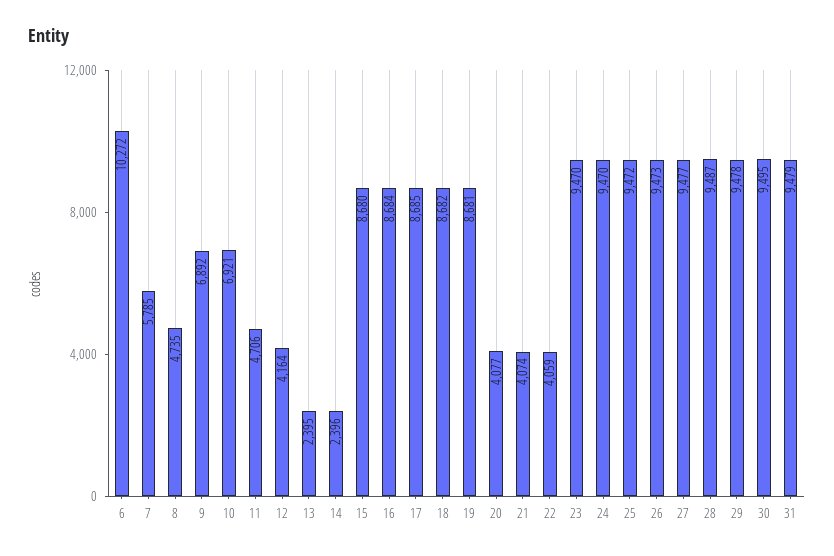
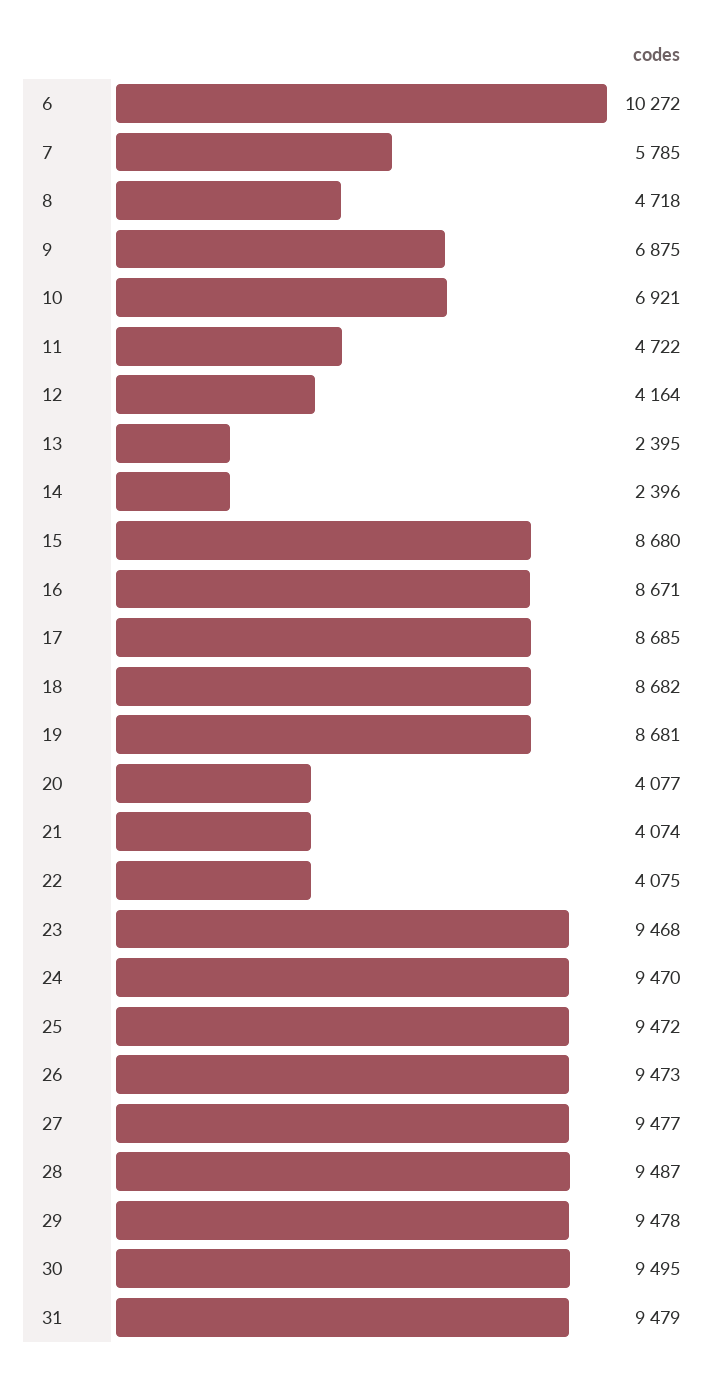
8: 4735 -> 4718
9: 6892 -> 6875
11: 4706 -> 4722
16: 8684 -> 8671
22: 4059 -> 4075
23: 9470 -> 9468

